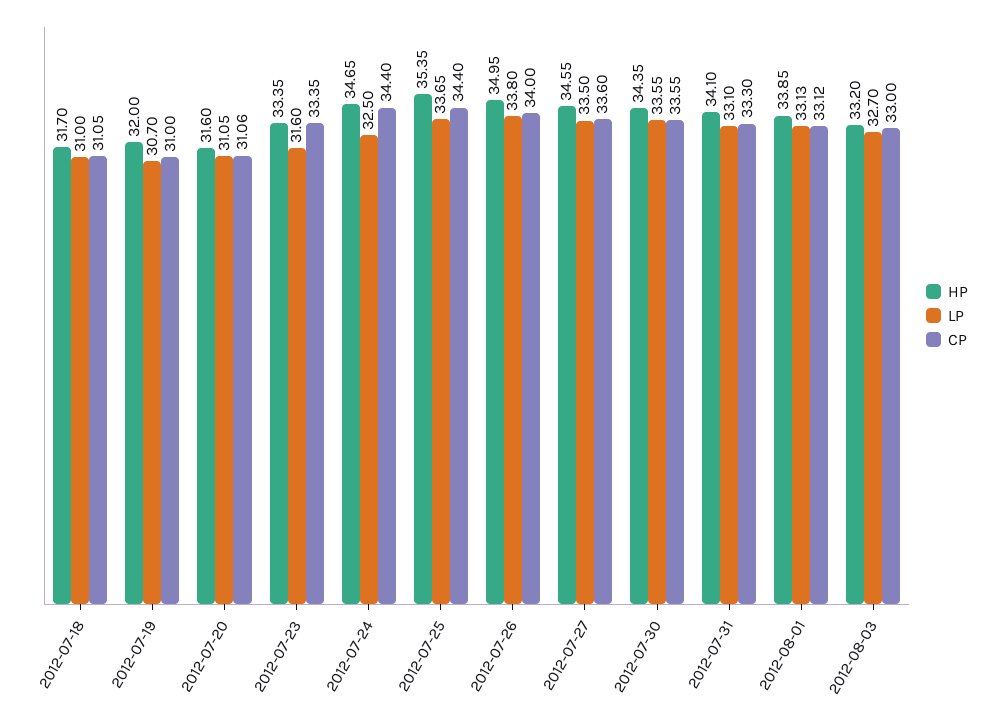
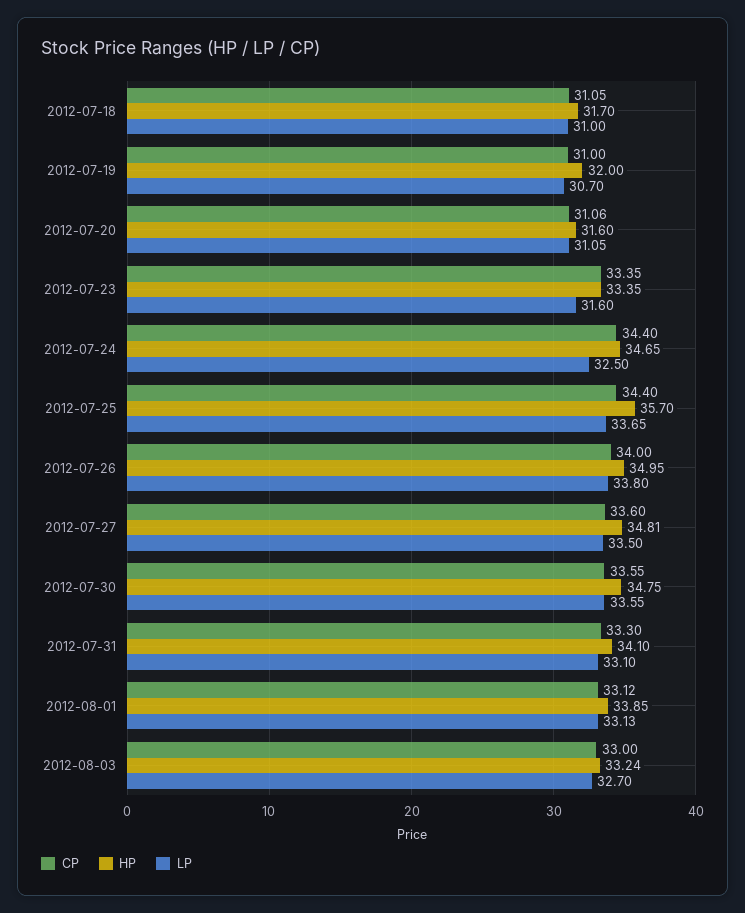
HP, 2012-07-25: 35.35 -> 35.7
HP, 2012-07-27: 34.55 -> 34.81
HP, 2012-07-30: 34.35 -> 34.75
HP, 2012-08-03: 33.2 -> 33.24

